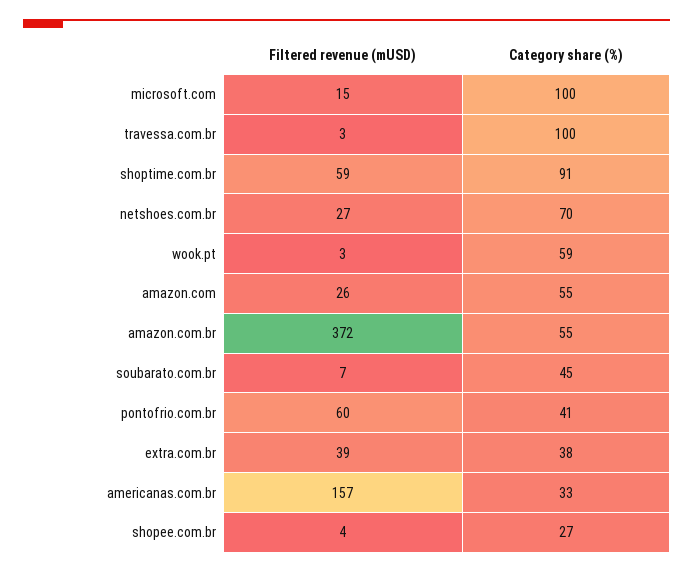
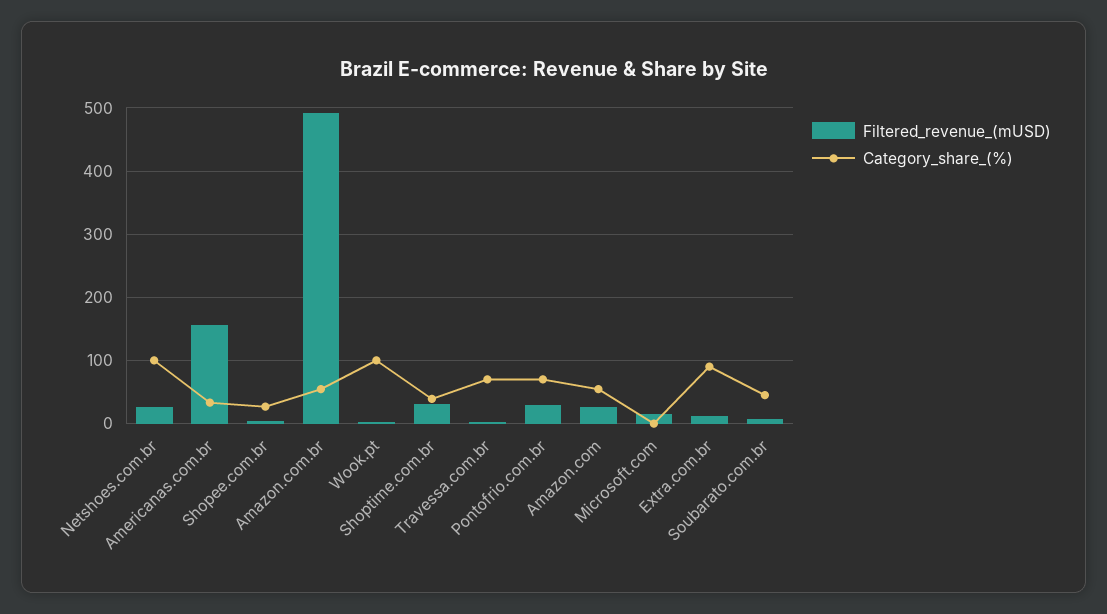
Category share (%), microsoft.com: 100 -> 0
Category share (%), travessa.com.br: 100 -> 70
Filtered revenue (mUSD), shoptime.com.br: 59 -> 30
Category share (%), shoptime.com.br: 91 -> 40
Category share (%), netshoes.com.br: 70 -> 100
Category share (%), wook.pt: 59 -> 100
Filtered revenue (mUSD), amazon.com.br: 372 -> 490
Filtered revenue (mUSD), pontofrio.com.br: 60 -> 30
Category share (%), pontofrio.com.br: 41 -> 70
Filtered revenue (mUSD), extra.com.br: 39 -> 10
Category share (%), extra.com.br: 38 -> 90

